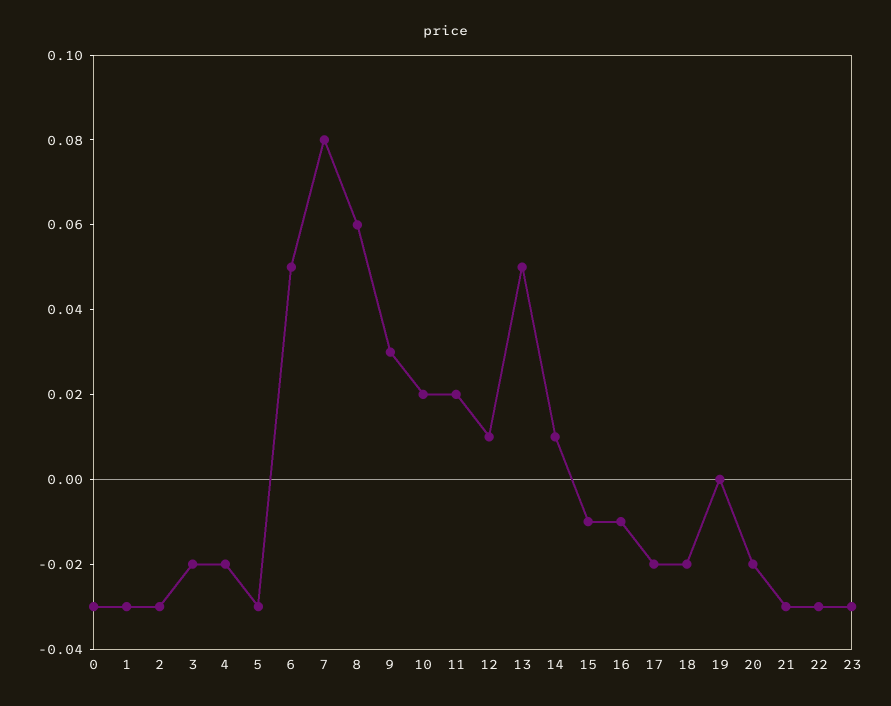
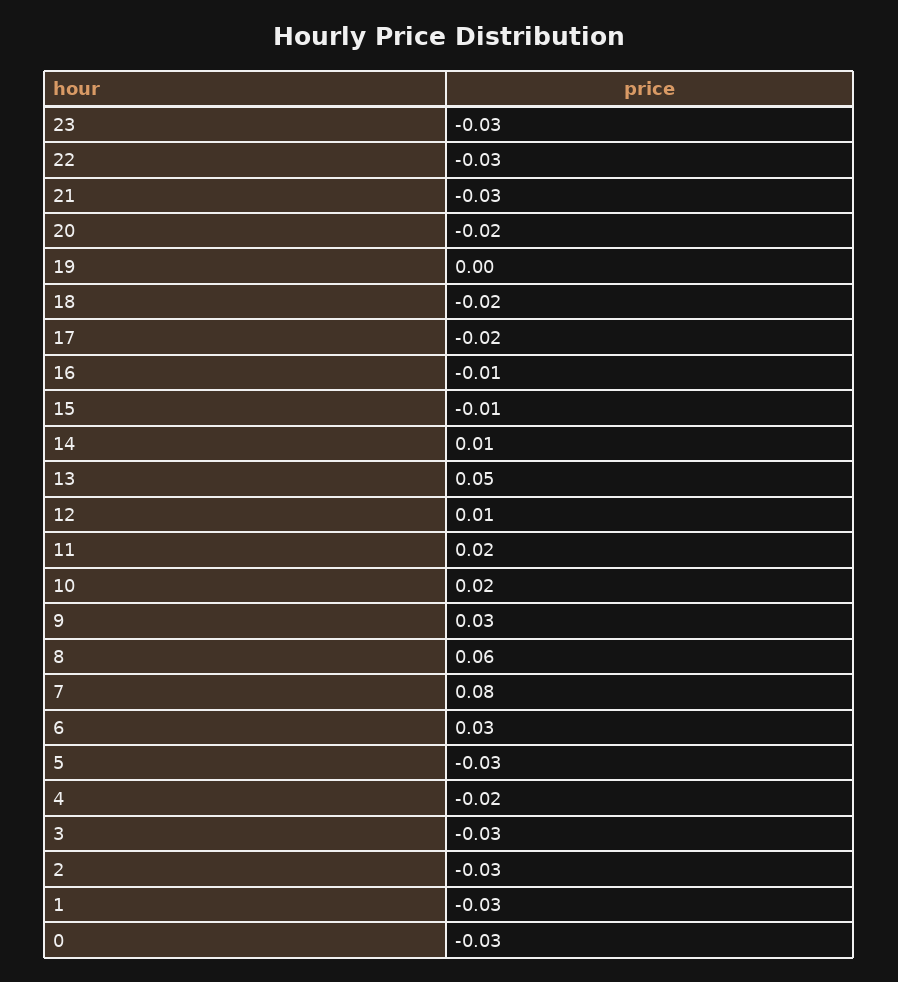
3: -0.02 -> -0.03
6: 0.05 -> 0.03

